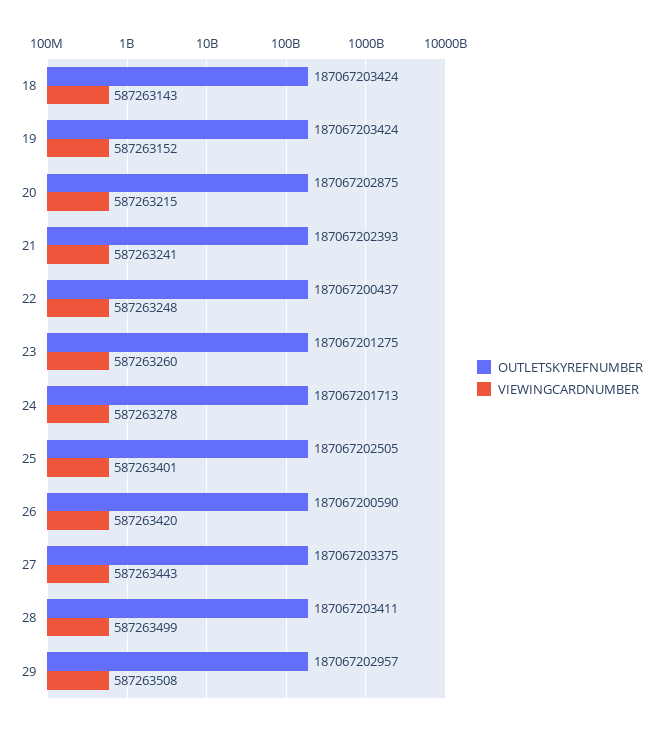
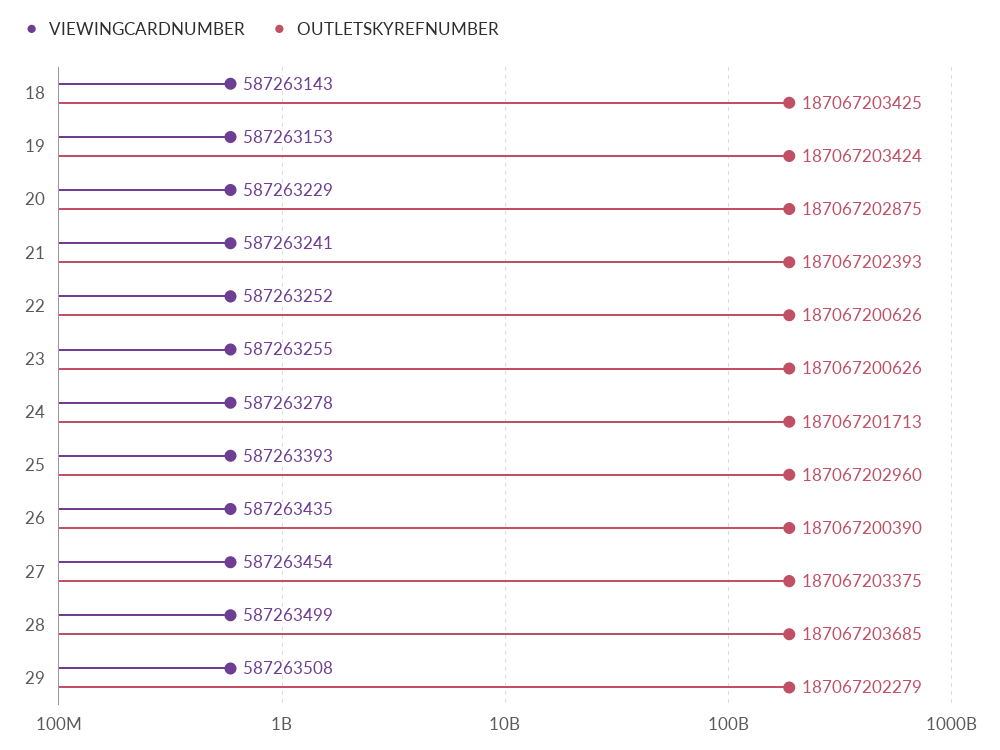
OUTLETSKYREFNUMBER, 18: 187067203424 -> 187067203425
VIEWINGCARDNUMBER, 19: 587263152 -> 587263153
VIEWINGCARDNUMBER, 20: 587263215 -> 587263229
OUTLETSKYREFNUMBER, 22: 187067200437 -> 187067200626
VIEWINGCARDNUMBER, 22: 587263248 -> 587263252
OUTLETSKYREFNUMBER, 23: 187067201275 -> 187067200626
VIEWINGCARDNUMBER, 23: 587263260 -> 587263255
OUTLETSKYREFNUMBER, 25: 187067202505 -> 187067202960
VIEWINGCARDNUMBER, 25: 587263401 -> 587263393
OUTLETSKYREFNUMBER, 26: 187067200590 -> 187067200390
VIEWINGCARDNUMBER, 26: 587263420 -> 587263435
VIEWINGCARDNUMBER, 27: 587263443 -> 587263454
OUTLETSKYREFNUMBER, 28: 187067203411 -> 187067203685
OUTLETSKYREFNUMBER, 29: 187067202957 -> 187067202279

